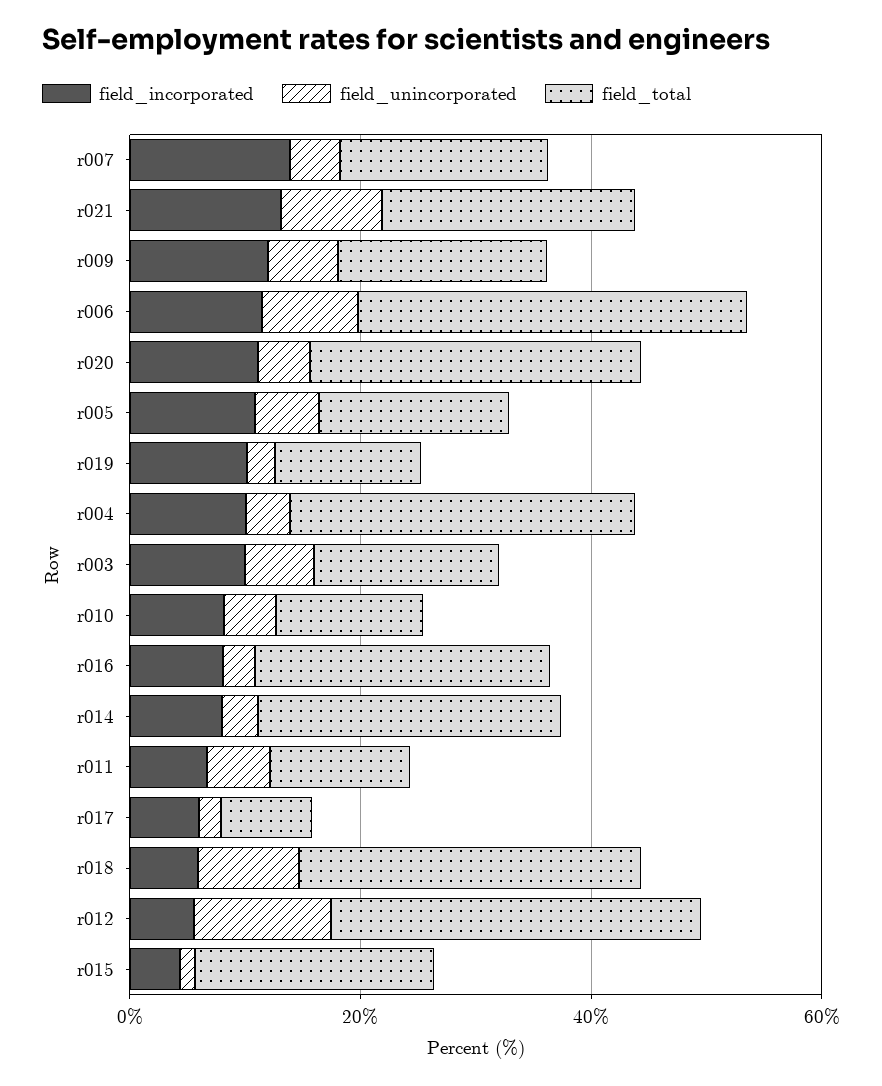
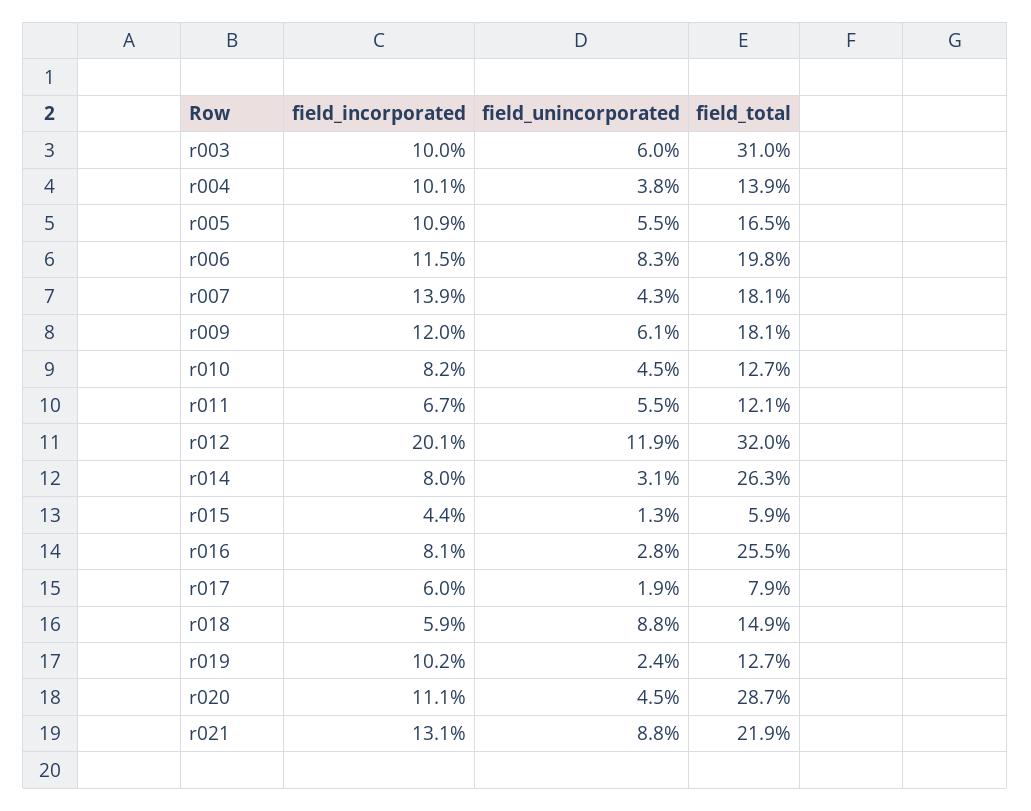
field_total, r006: 35 -> 19.8
field_total, r004: 30 -> 13.9
field_total, r003: 15 -> 31
field_total, r018: 30 -> 14.9
field_incorporated, r012: 5 -> 20.1
field_total, r015: 20 -> 5.9

